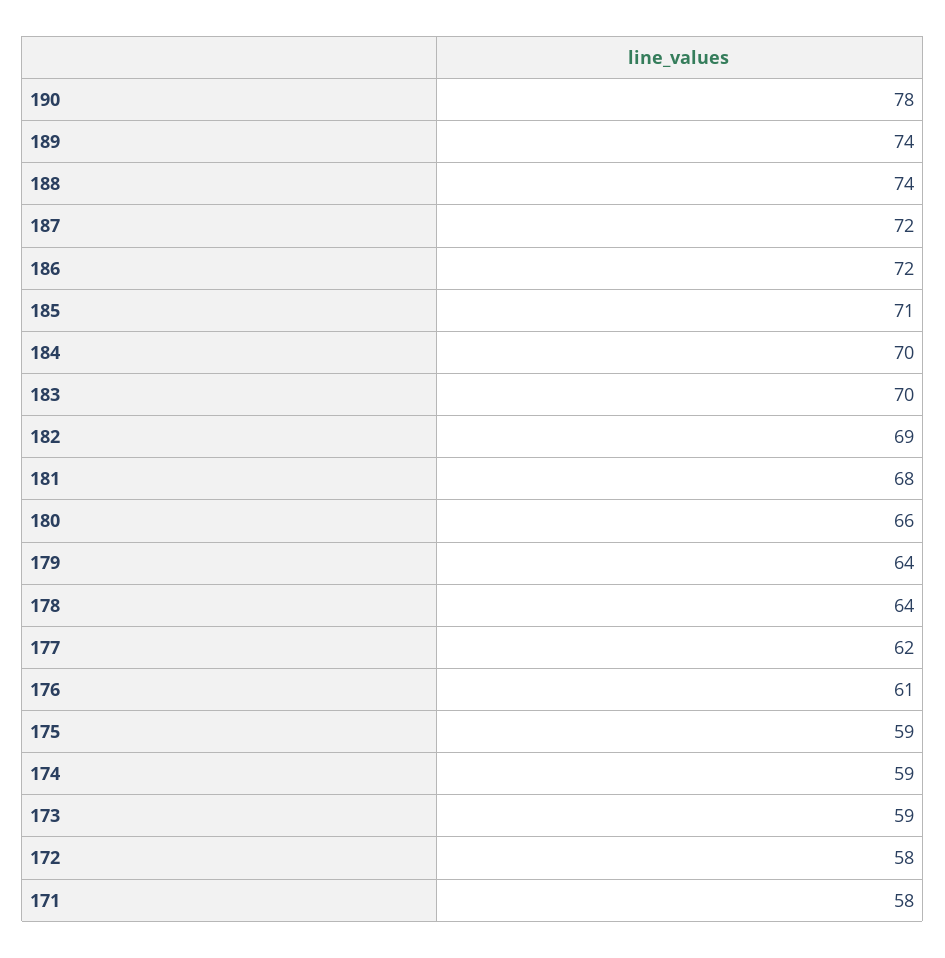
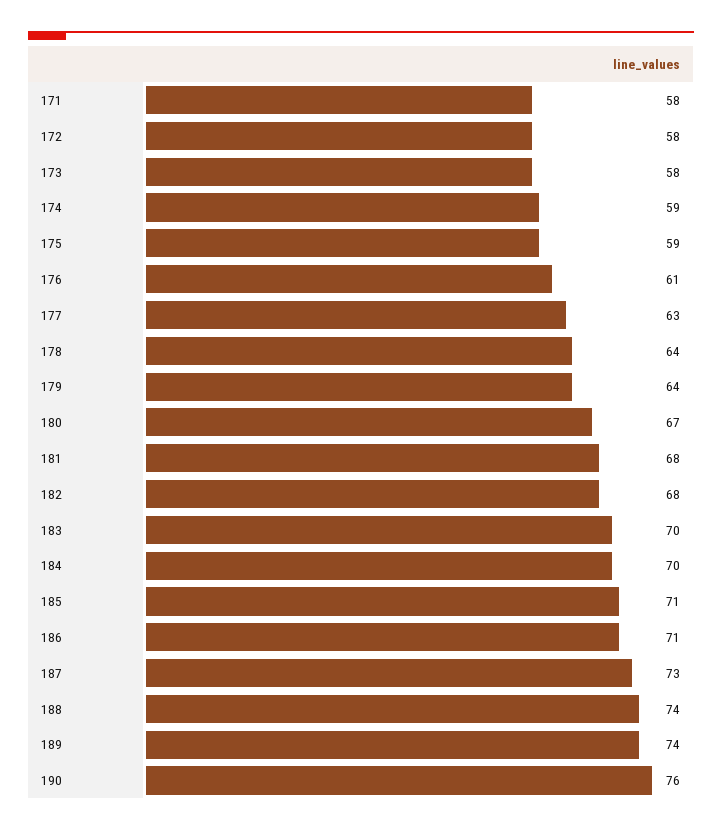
190: 78 -> 76
187: 72 -> 73
186: 72 -> 71
182: 69 -> 68
180: 66 -> 67
177: 62 -> 63
173: 59 -> 58

